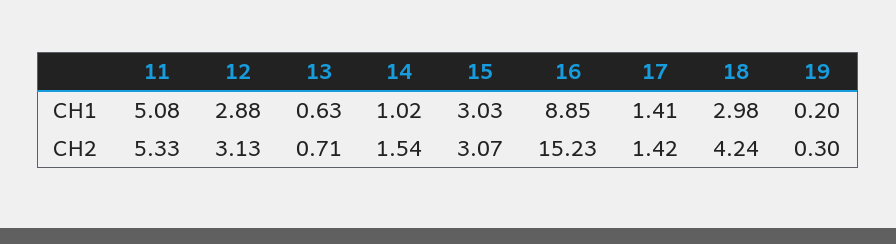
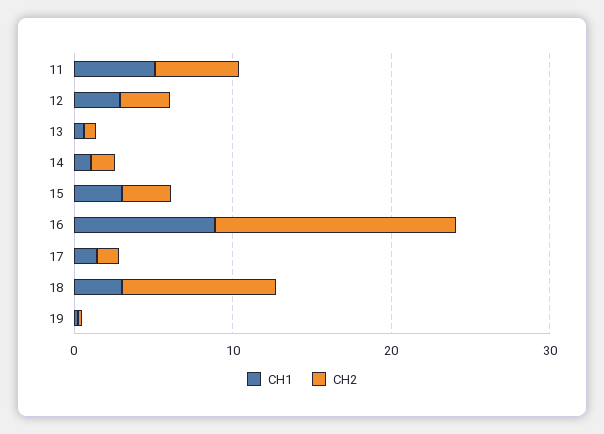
CH2, 18: 4.24 -> 10

